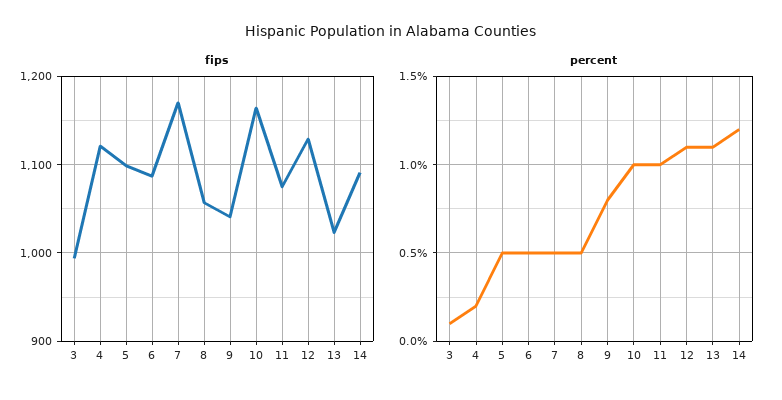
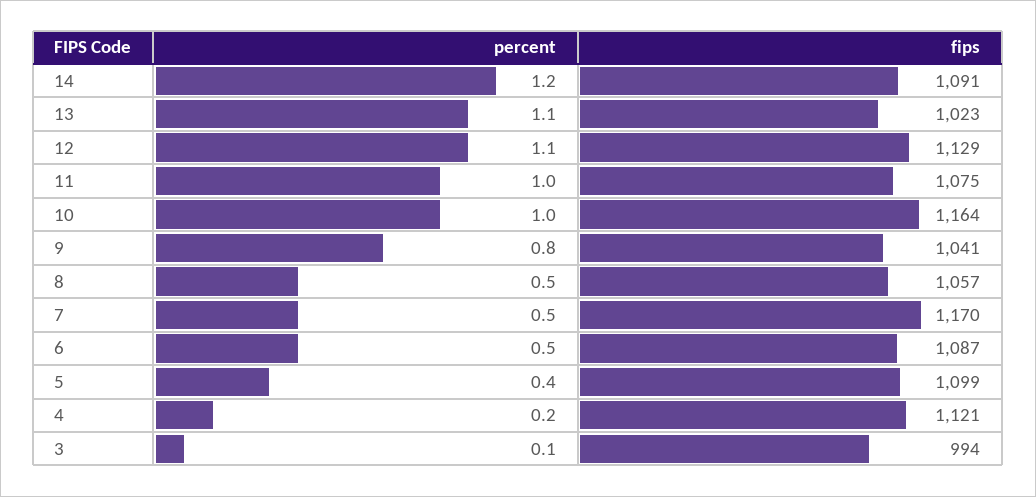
percent, 5: 0.5 -> 0.4

